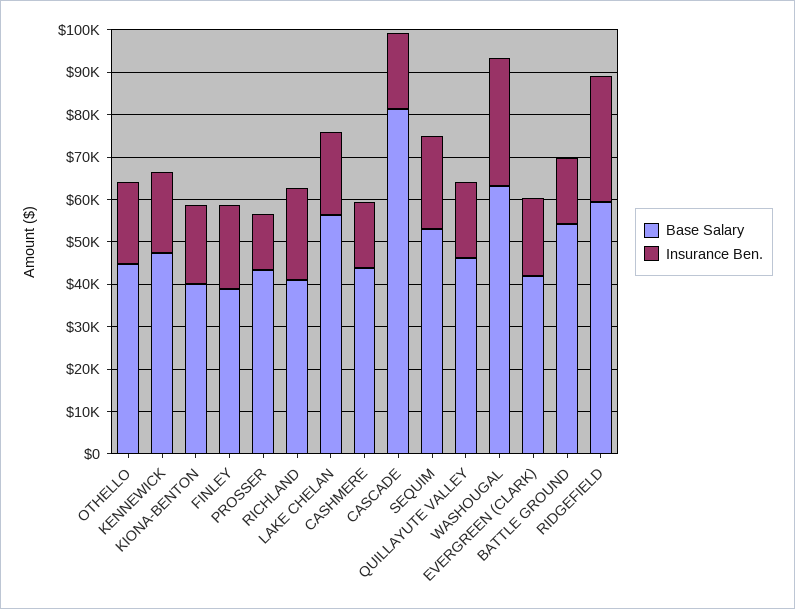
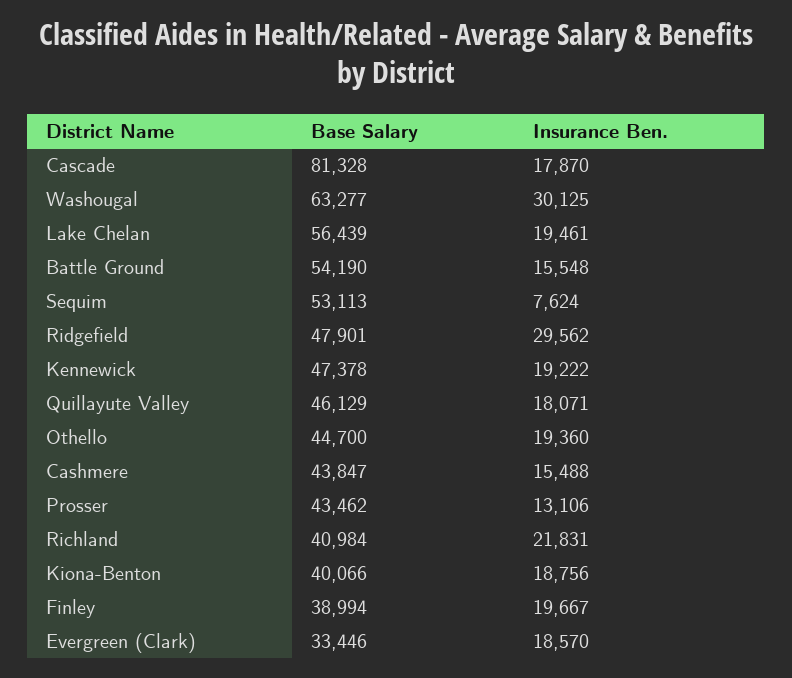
Insurance Ben., SEQUIM: 22000 -> 7624
Base Salary, EVERGREEN (CLARK): 42000 -> 33446
Base Salary, RIDGEFIELD: 60000 -> 47901

